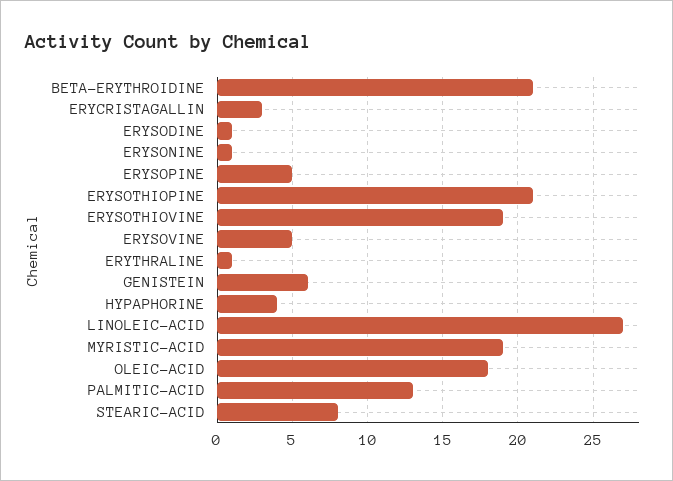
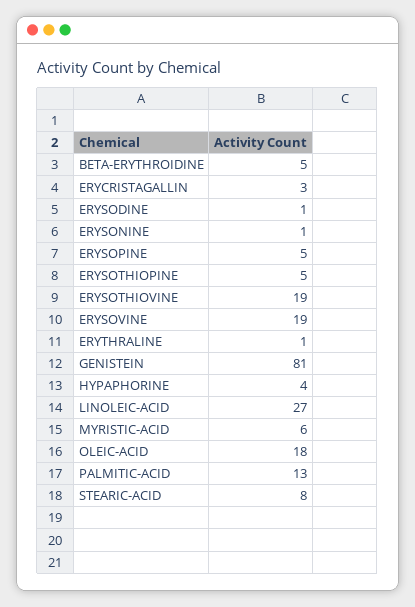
BETA-ERYTHROIDINE: 21 -> 5
ERYSOTHIOPINE: 21 -> 5
ERYSOVINE: 5 -> 19
GENISTEIN: 6 -> 81
MYRISTIC-ACID: 19 -> 6

